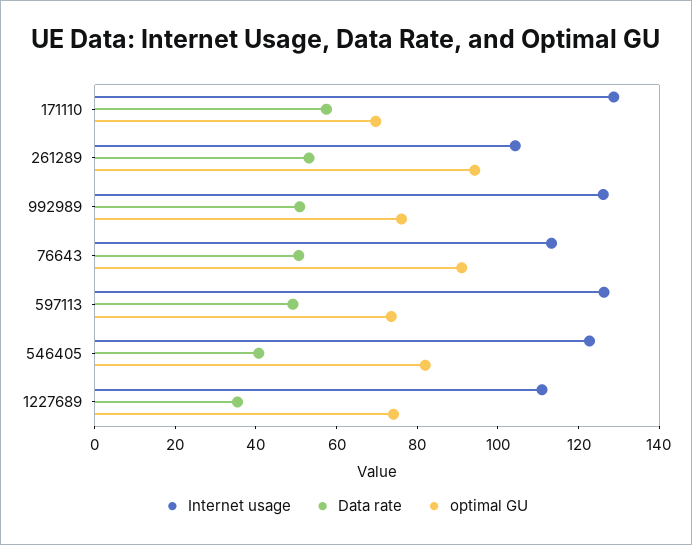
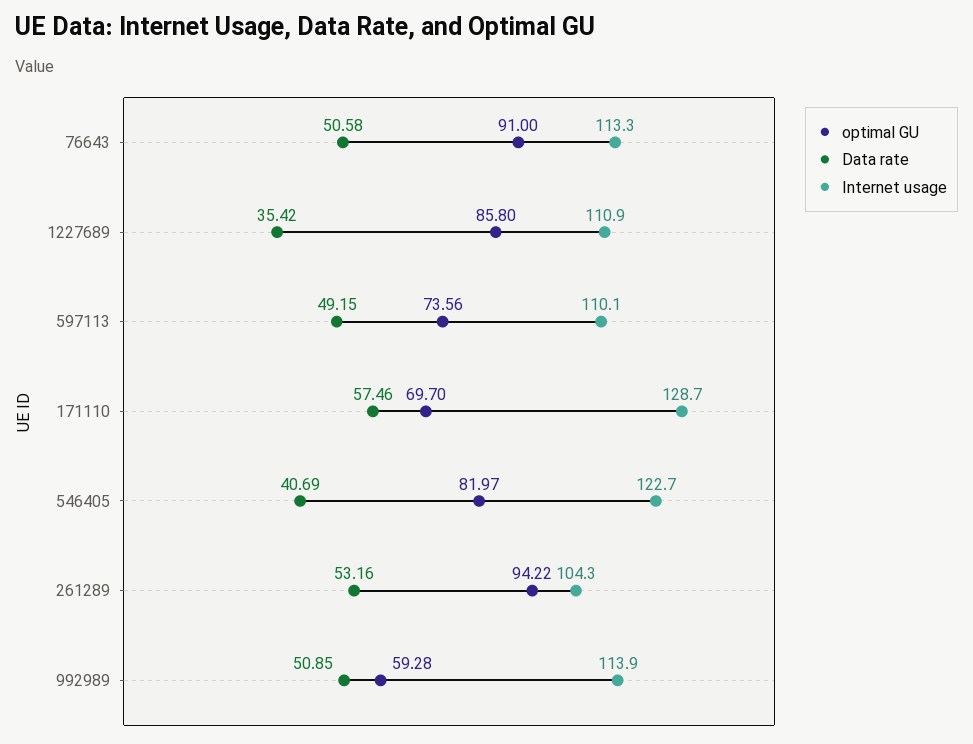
Internet usage, 992989: 125 -> 113.9
optimal GU, 992989: 75 -> 59.28
Internet usage, 597113: 125 -> 110.1
optimal GU, 1227689: 75 -> 85.8

